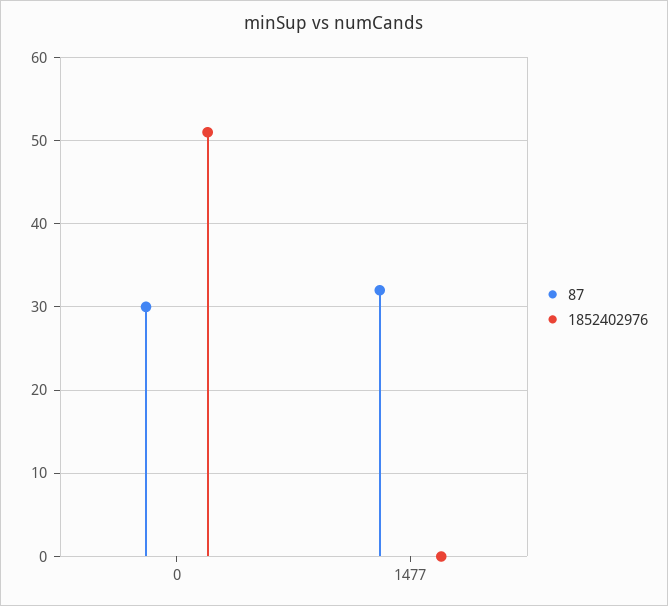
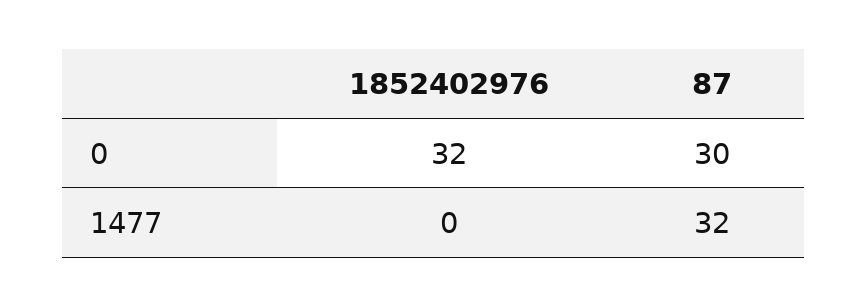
1852402976, 0: 51 -> 32

